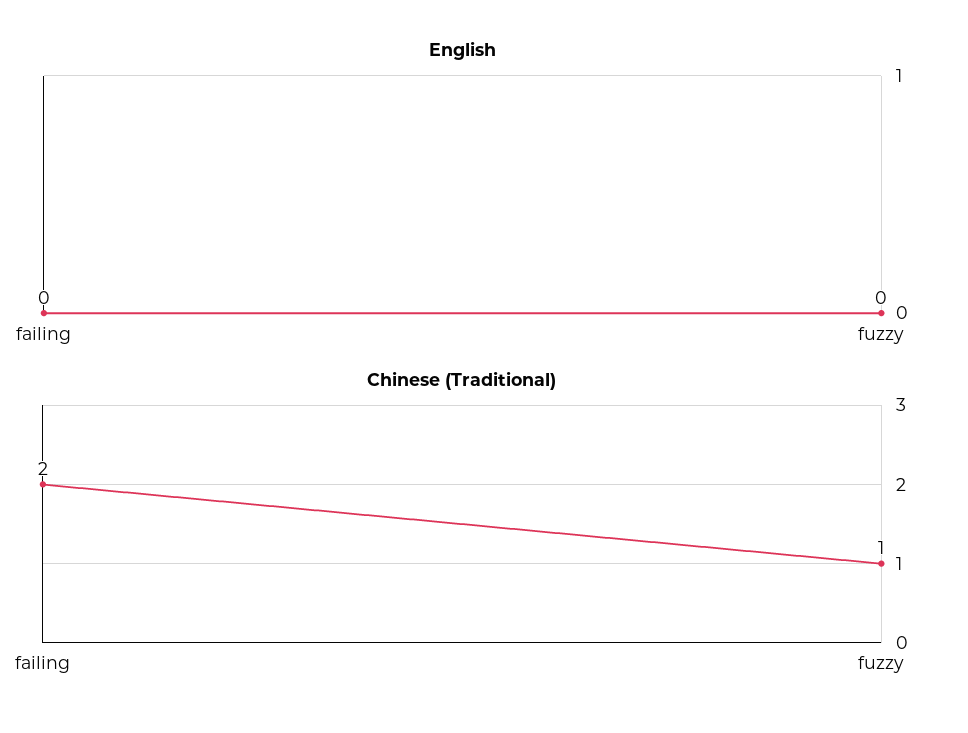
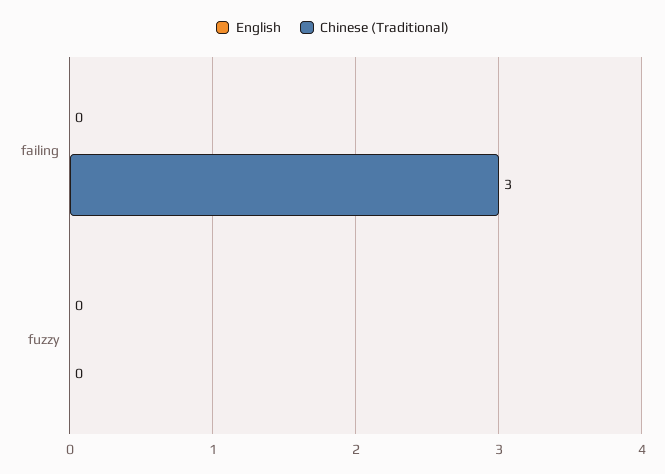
Chinese (Traditional), failing: 2 -> 3
Chinese (Traditional), fuzzy: 1 -> 0

